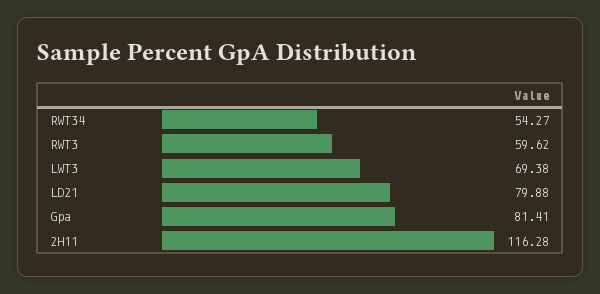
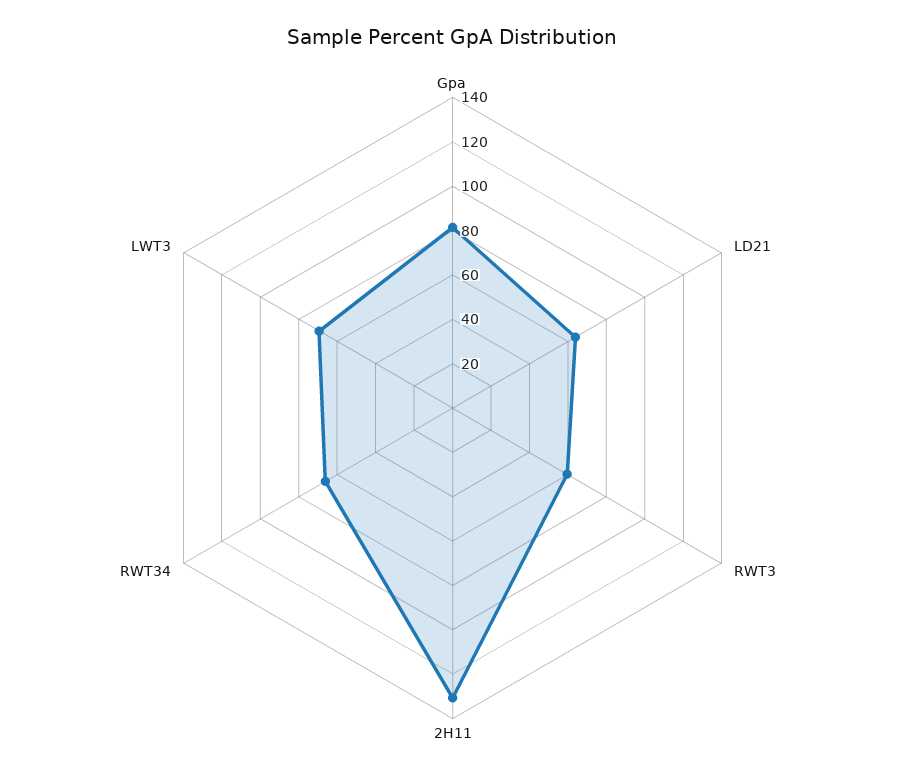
RWT34: 54.27 -> 65
LD21: 79.88 -> 65
2H11: 116.28 -> 130

